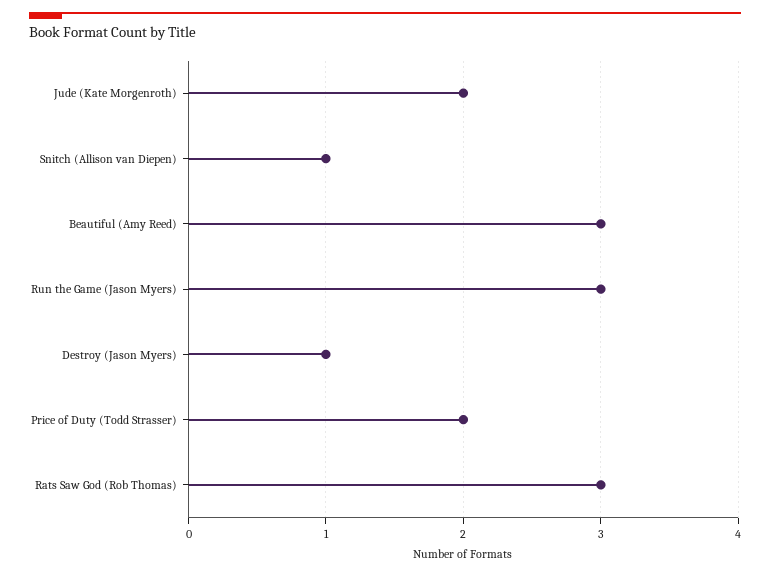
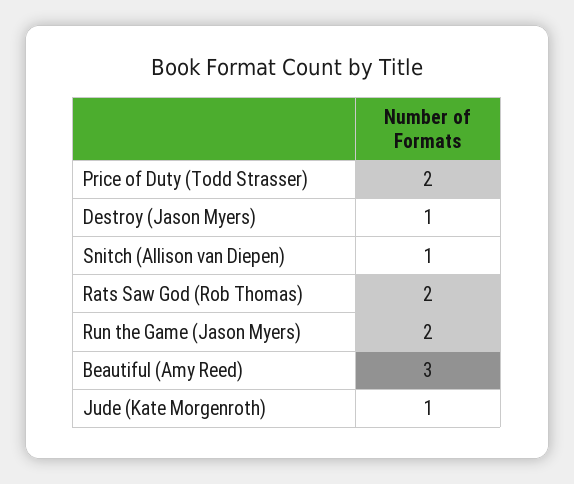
Jude (Kate Morgenroth): 2 -> 1
Run the Game (Jason Myers): 3 -> 2
Rats Saw God (Rob Thomas): 3 -> 2

